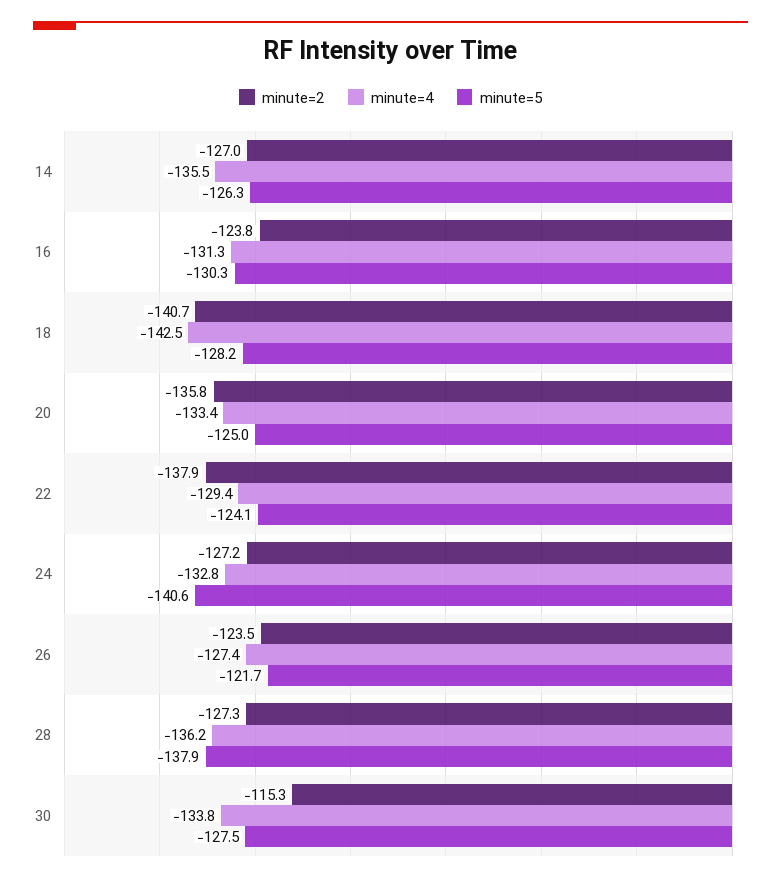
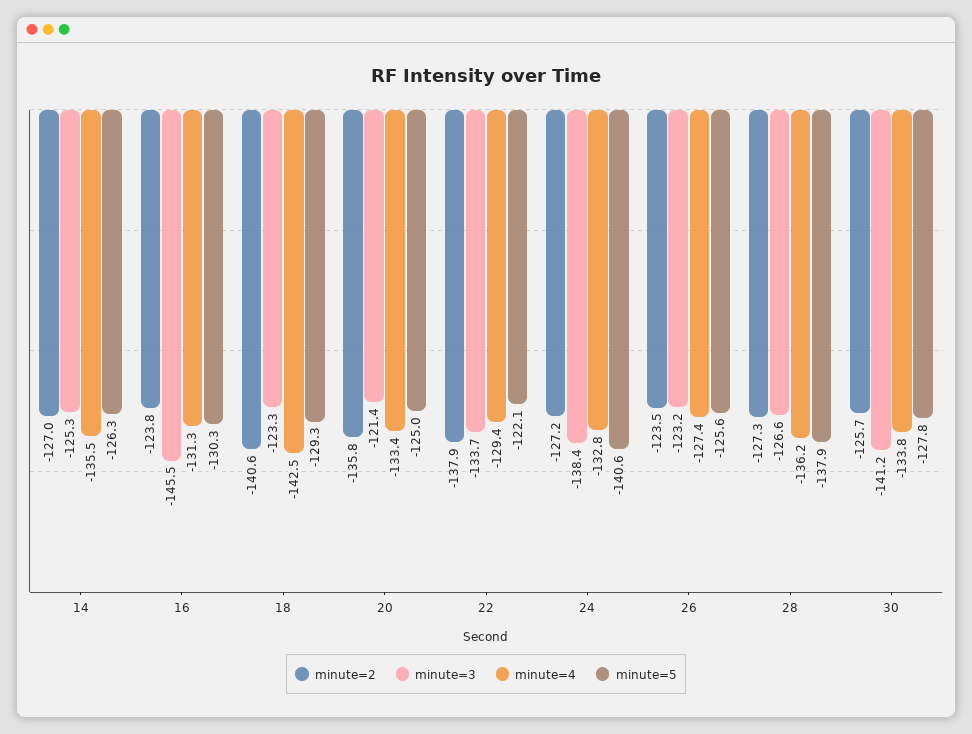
minute=2, 18: -140.7 -> -140.6
minute=5, 18: -128.2 -> -129.3
minute=5, 22: -124.1 -> -122.1
minute=5, 26: -121.7 -> -125.6
minute=2, 30: -115.3 -> -125.7
minute=5, 30: -127.5 -> -127.8
minute=3, 14: none -> -125.3
minute=3, 16: none -> -145.5
minute=3, 18: none -> -123.3
minute=3, 20: none -> -121.4
minute=3, 22: none -> -133.7
minute=3, 24: none -> -138.4
minute=3, 26: none -> -123.2
minute=3, 28: none -> -126.6
minute=3, 30: none -> -141.2

